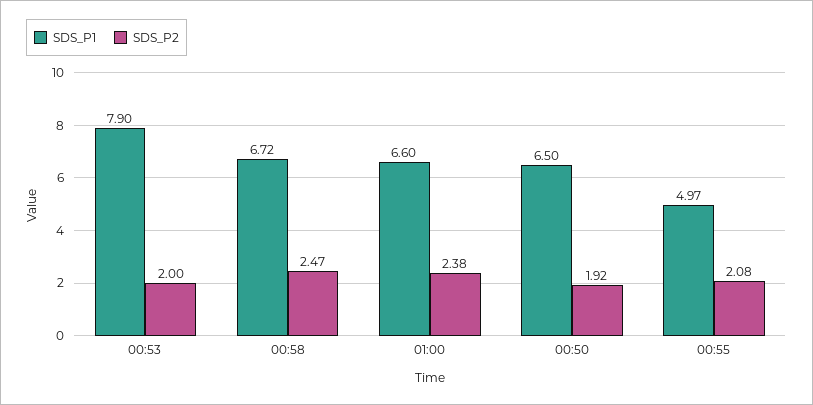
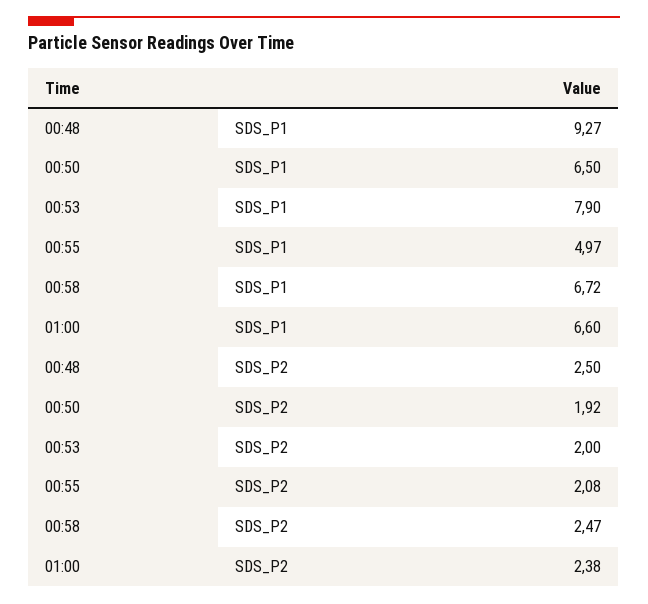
SDS_P1, 00:48: none -> 9.27
SDS_P2, 00:48: none -> 2.5

